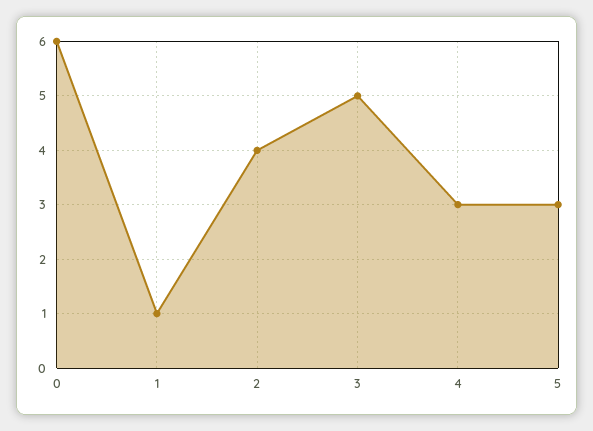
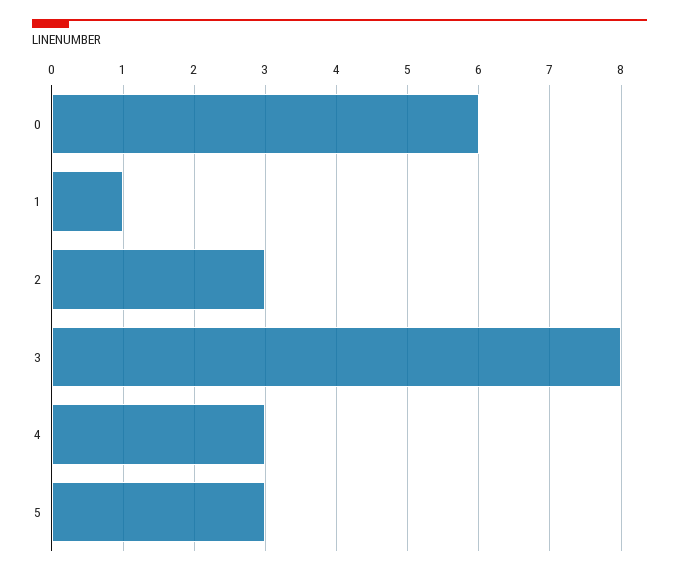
2: 4 -> 3
3: 5 -> 8

